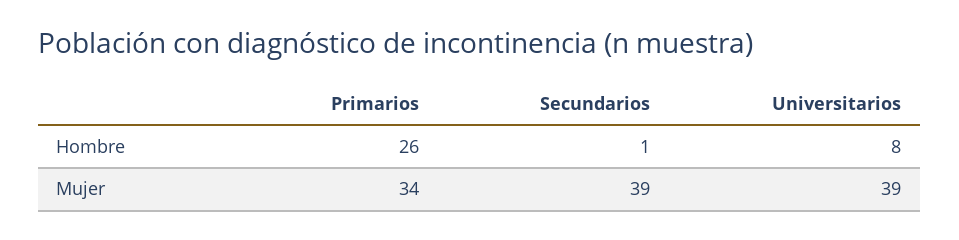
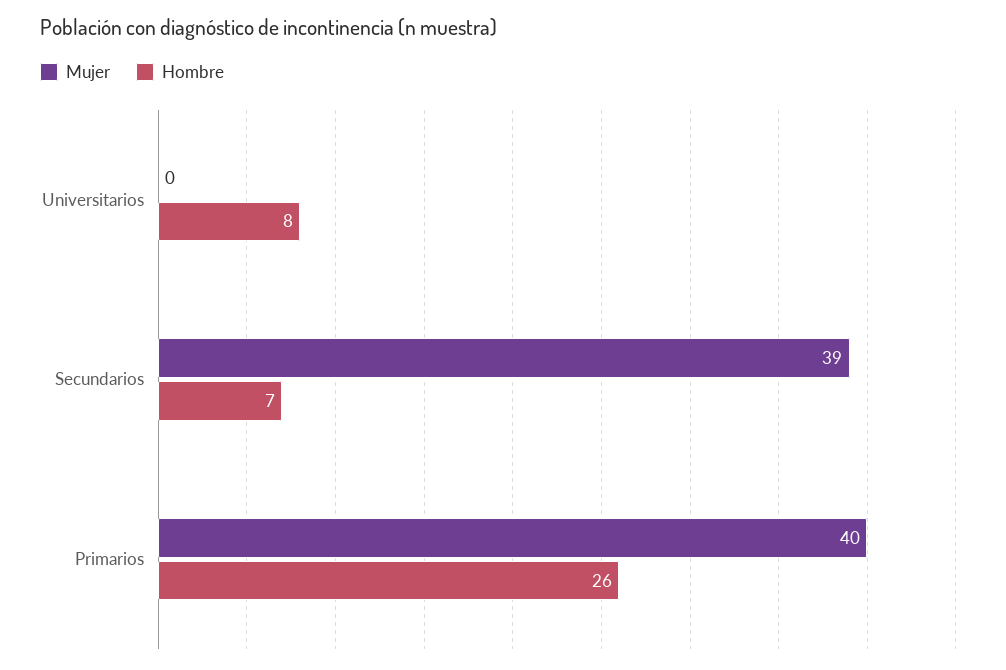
Hombre, Secundarios: 1 -> 7
Mujer, Primarios: 34 -> 40
Mujer, Universitarios: 39 -> 0

